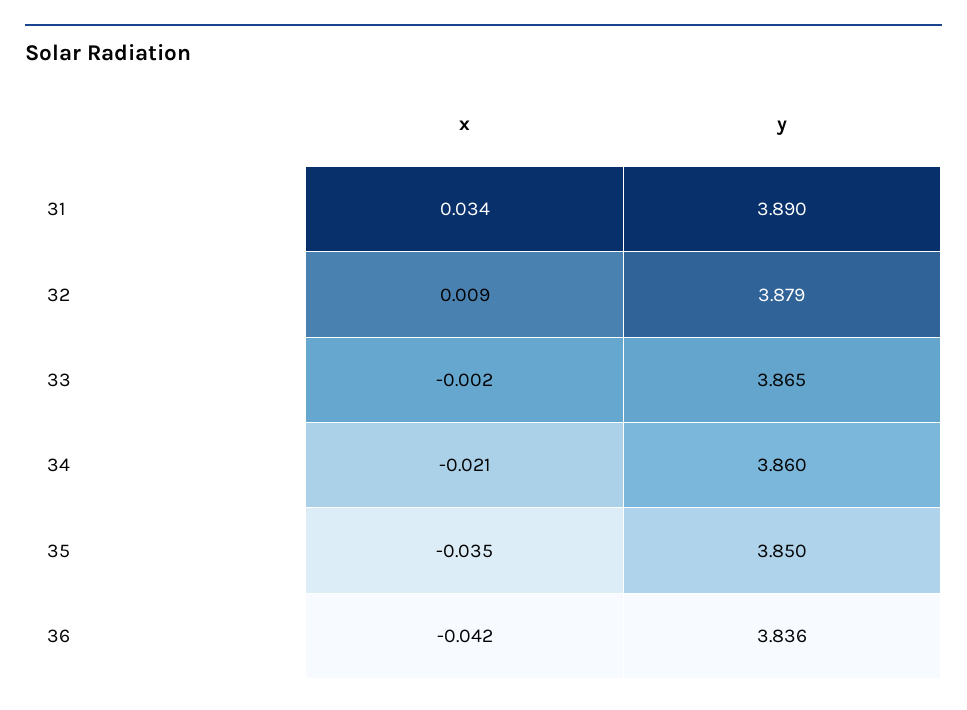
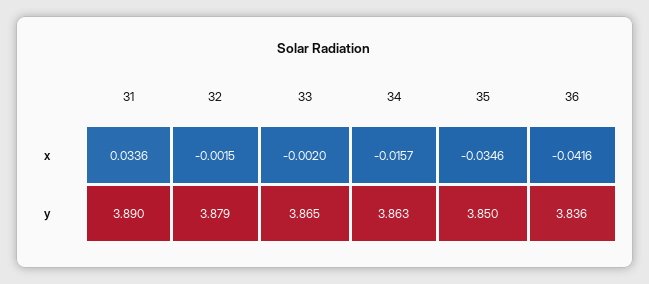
x, 32: 0.009 -> -0.0015
x, 34: -0.021 -> -0.0157
y, 34: 3.86 -> 3.863

